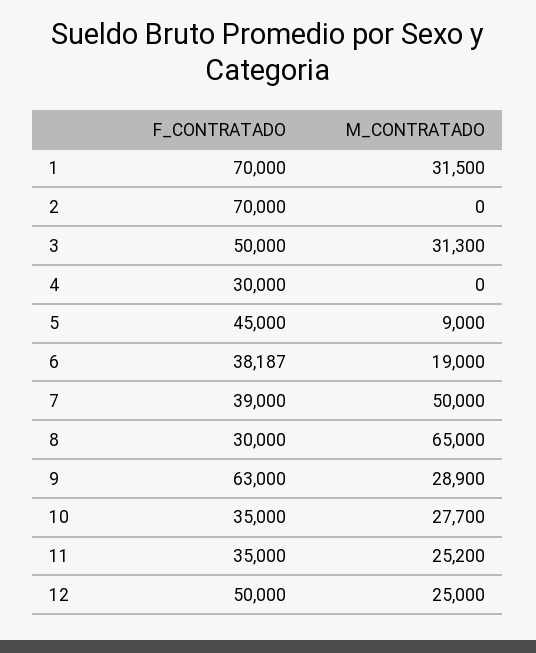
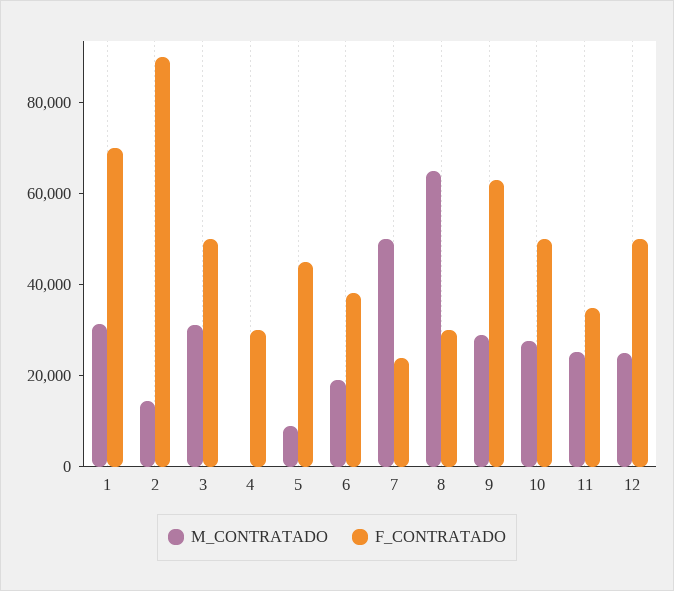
F_CONTRATADO, 2: 70000 -> 90000
M_CONTRATADO, 2: 0 -> 15000
F_CONTRATADO, 7: 39000 -> 25000
F_CONTRATADO, 10: 35000 -> 50000

